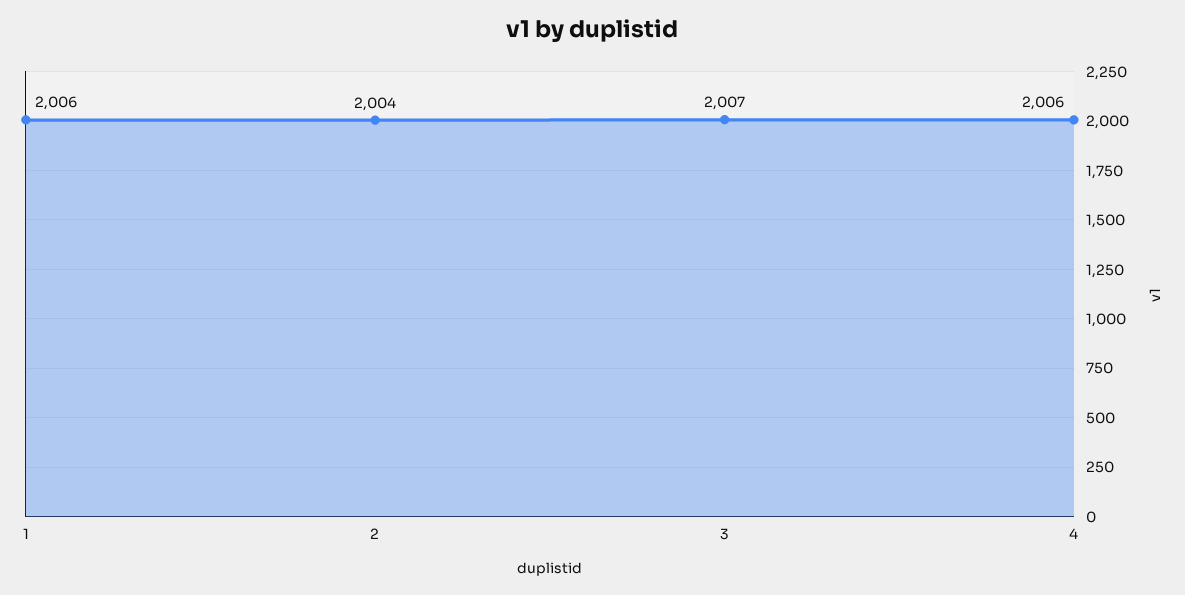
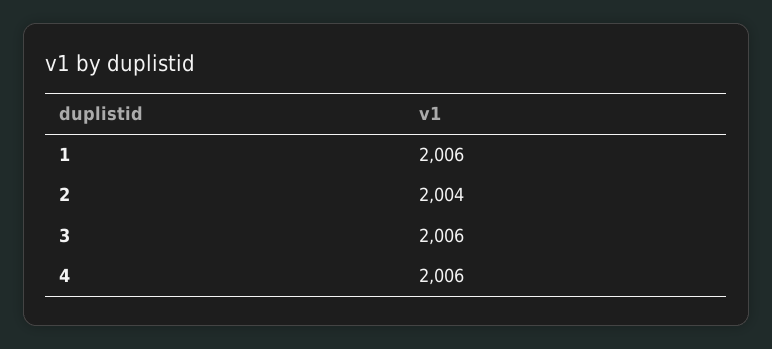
3: 2007 -> 2006

